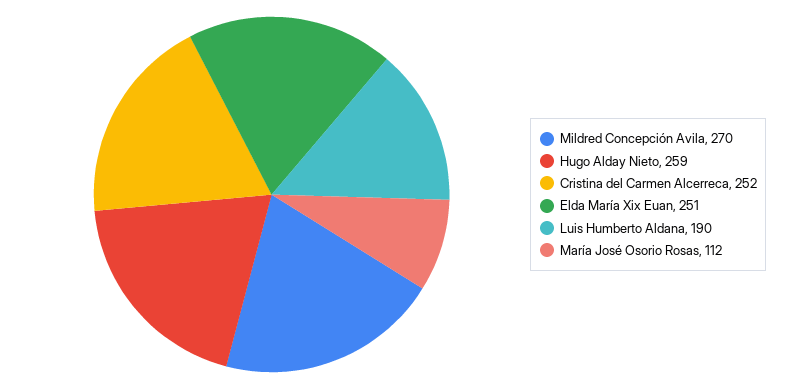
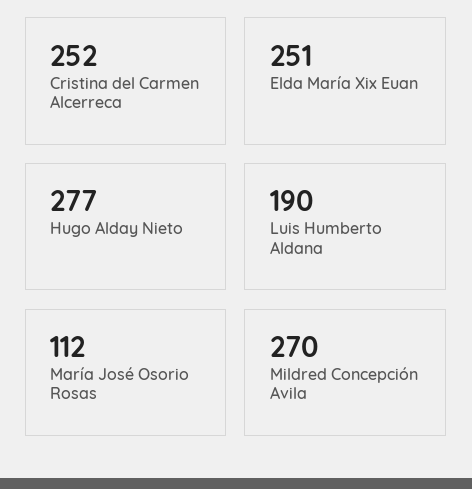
Hugo Alday Nieto: 259 -> 277

